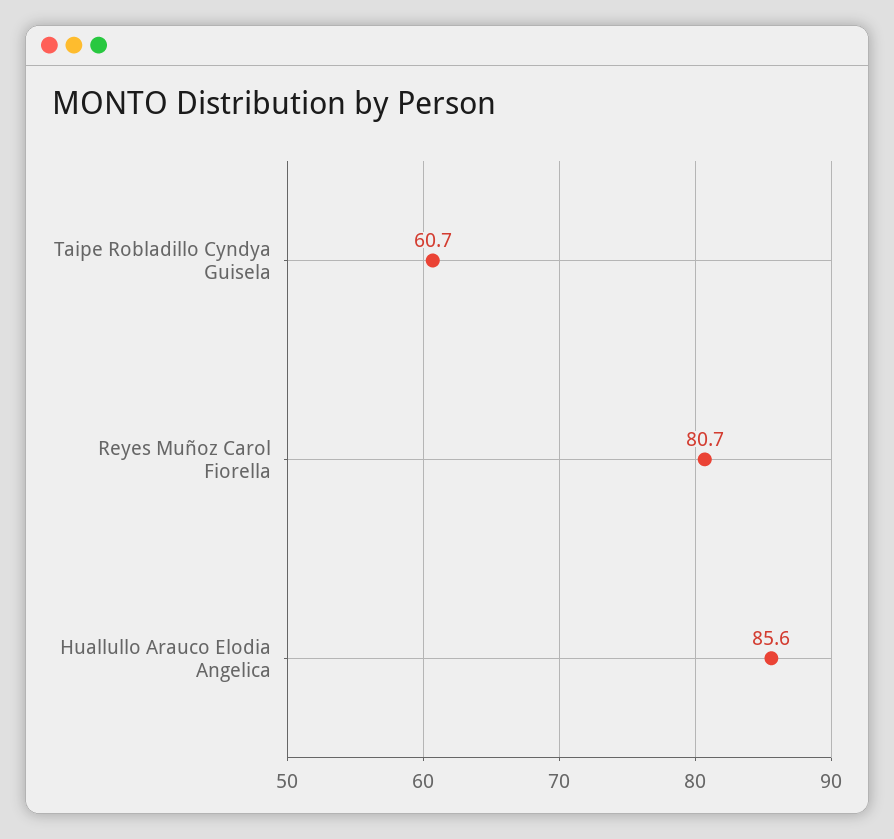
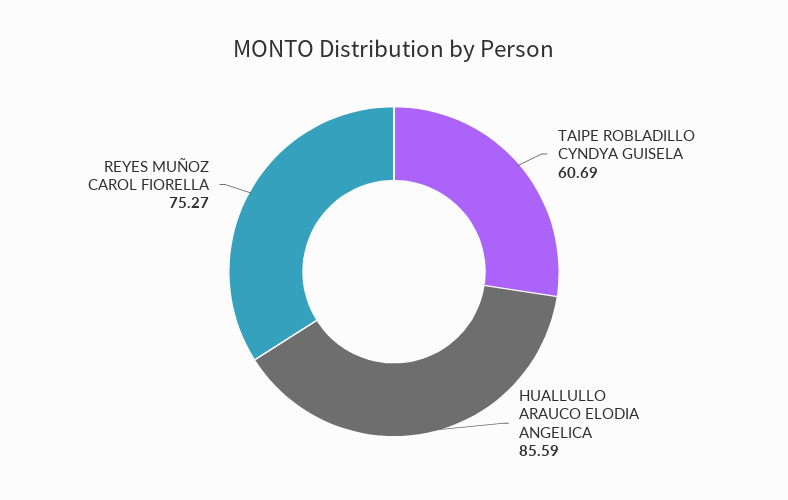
Reyes Muñoz Carol Fiorella: 80.7 -> 75.27

